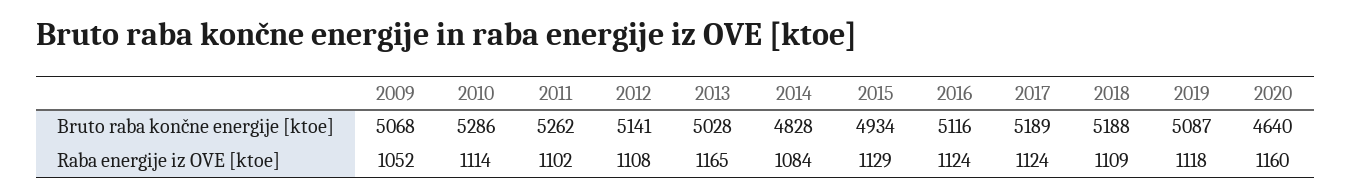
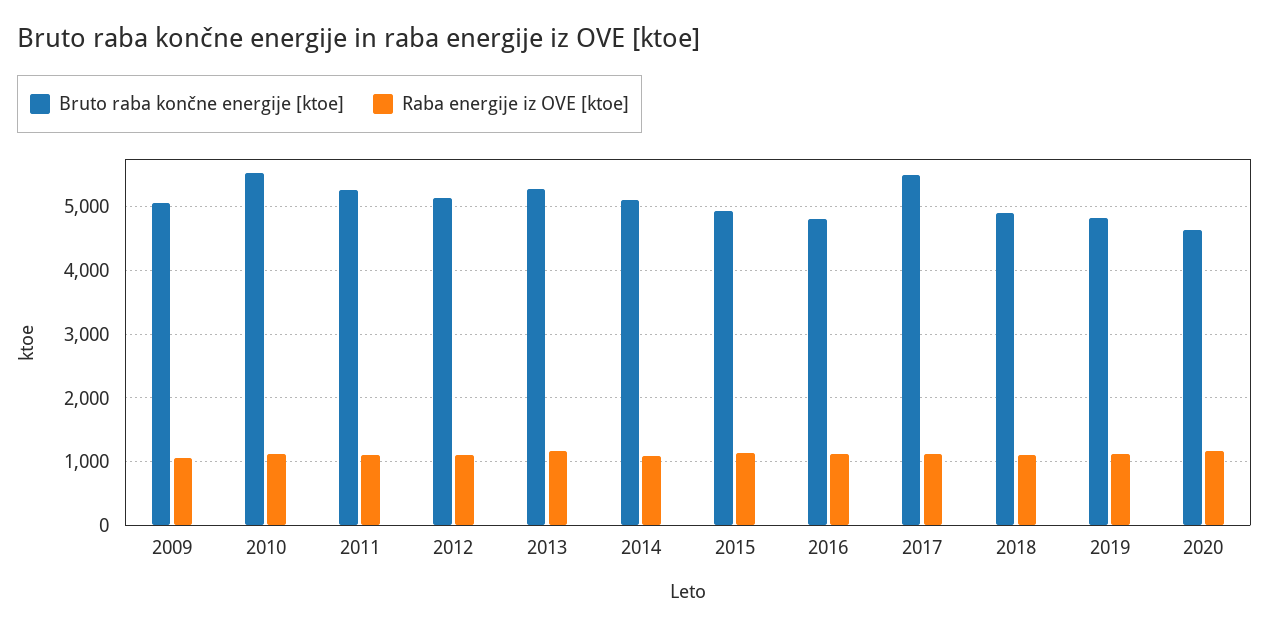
Bruto raba končne energije [ktoe], 2010: 5286 -> 5500
Bruto raba končne energije [ktoe], 2013: 5028 -> 5300
Bruto raba končne energije [ktoe], 2014: 4828 -> 5100
Bruto raba končne energije [ktoe], 2016: 5116 -> 4800
Bruto raba končne energije [ktoe], 2017: 5189 -> 5500
Bruto raba končne energije [ktoe], 2018: 5188 -> 4900
Bruto raba končne energije [ktoe], 2019: 5087 -> 4800

